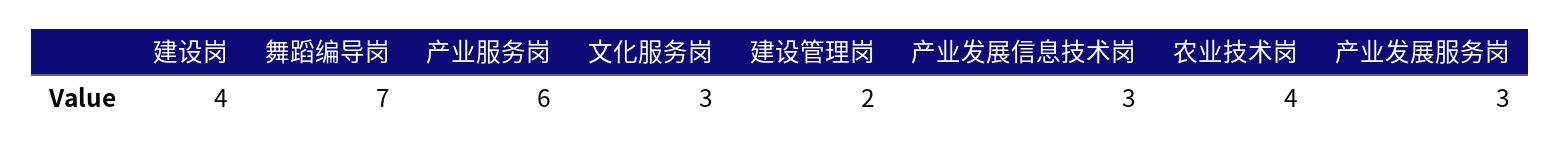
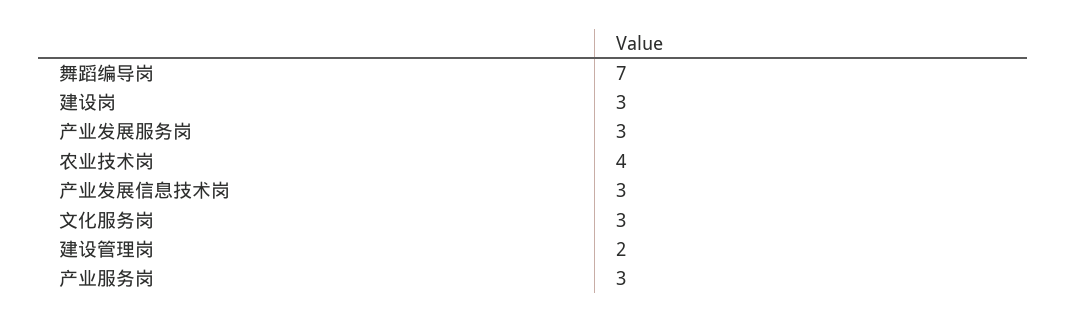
建设岗: 4 -> 3
产业服务岗: 6 -> 3

